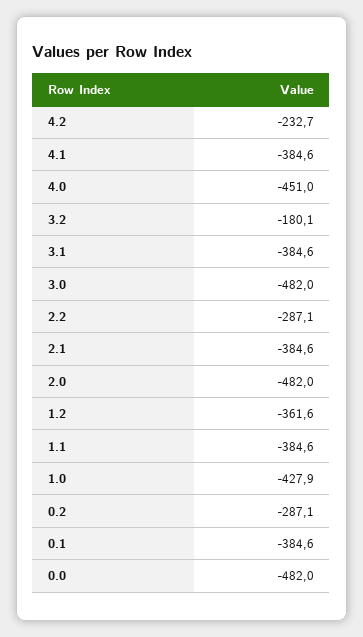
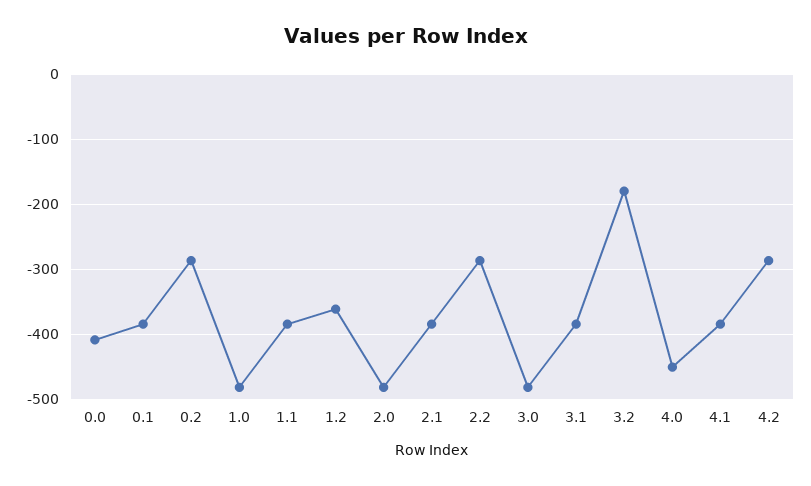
4.2: -232.7 -> -290
1.0: -427.9 -> -480
0.0: -482 -> -410

